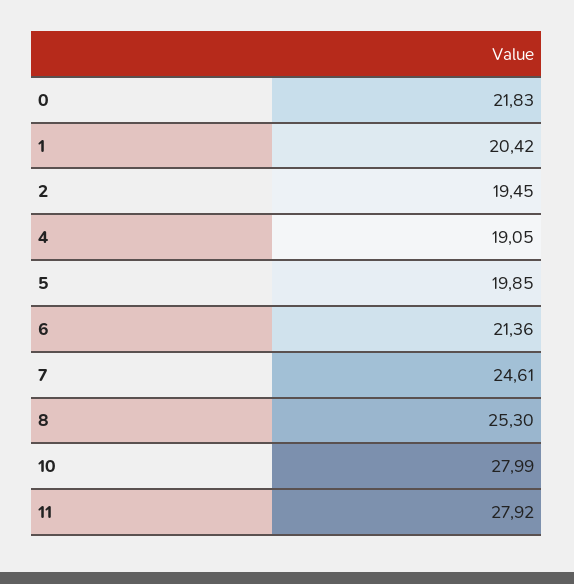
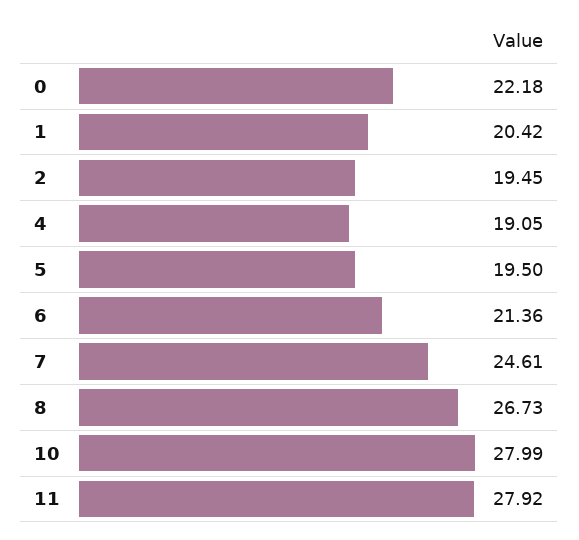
0: 21.83 -> 22.18
5: 19.85 -> 19.5
8: 25.3 -> 26.73

